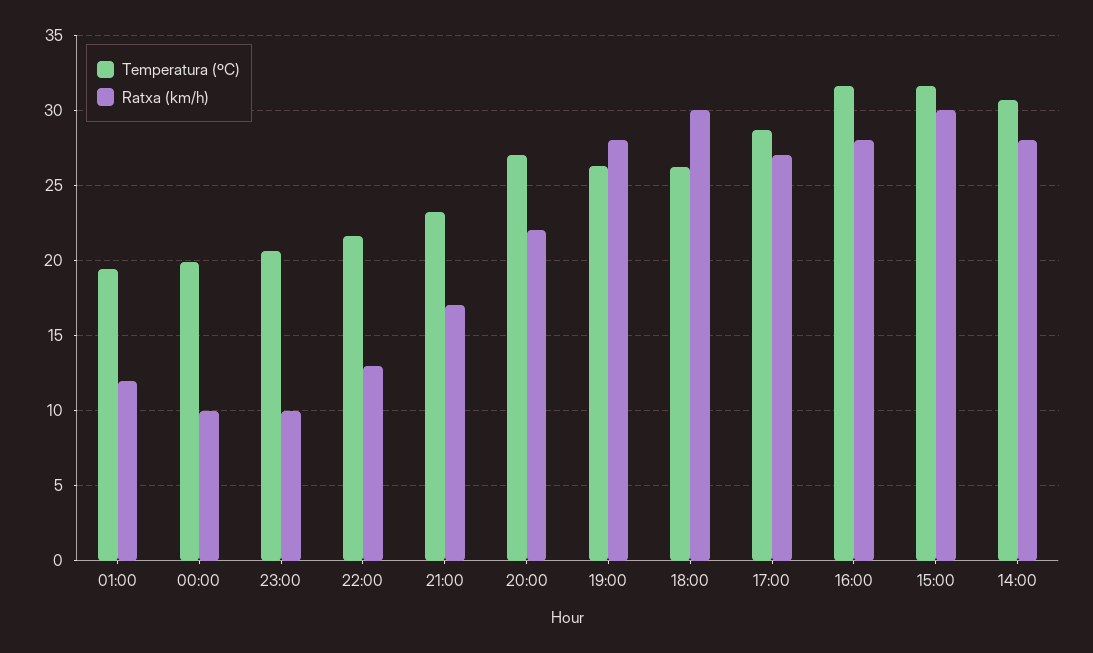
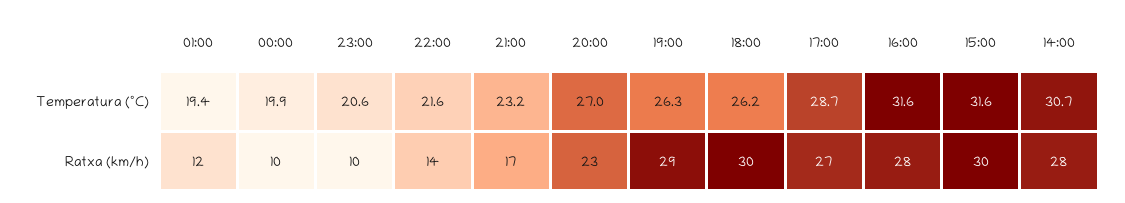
Ratxa (km/h), 22:00: 13 -> 14
Ratxa (km/h), 20:00: 22 -> 23
Ratxa (km/h), 19:00: 28 -> 29

